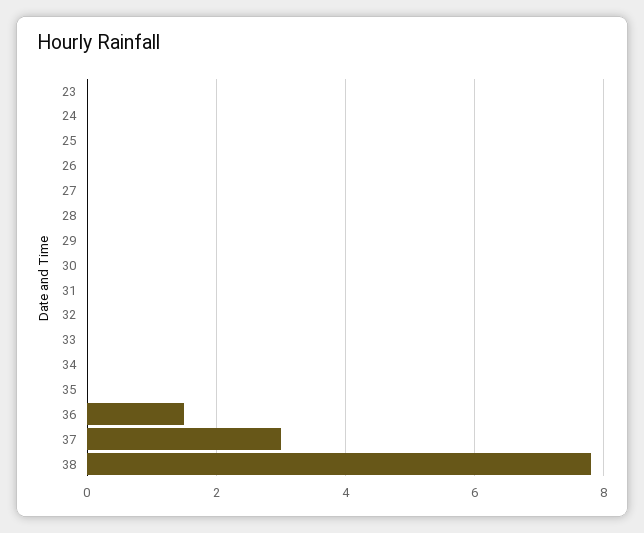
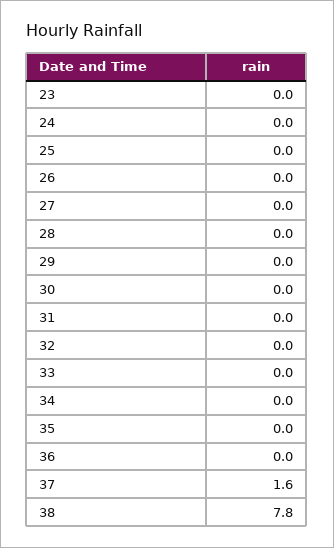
36: 1.5 -> 0
37: 3 -> 1.6

